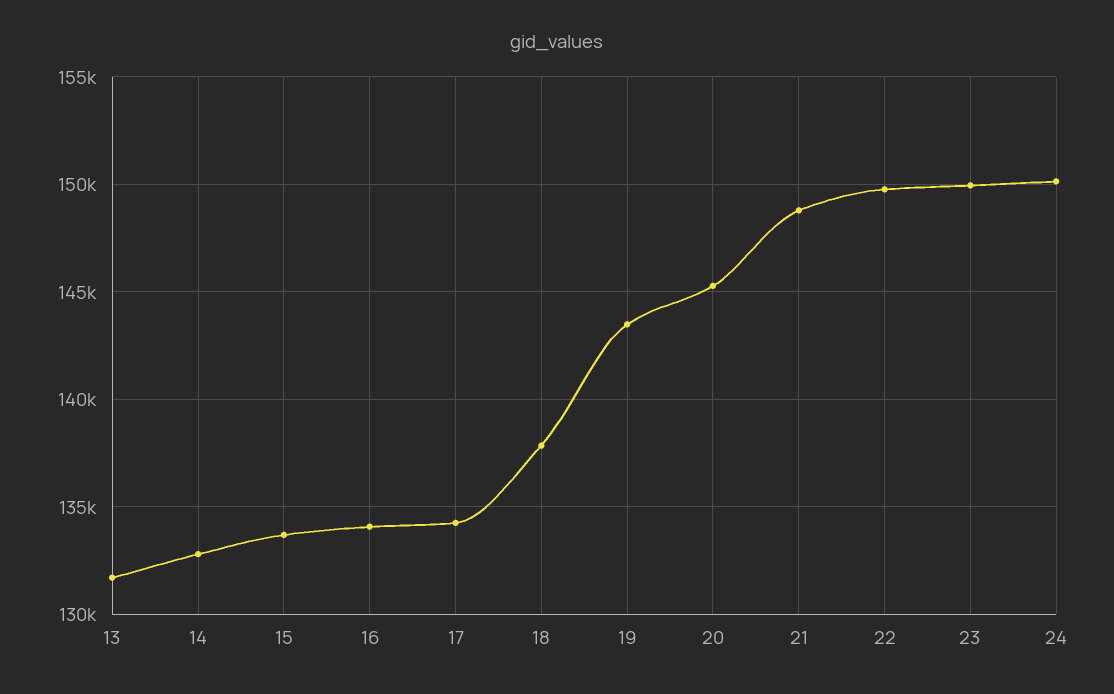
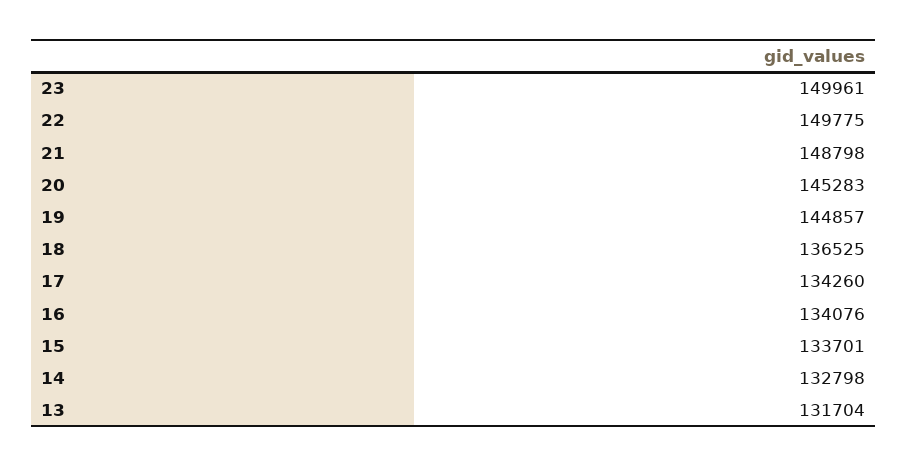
18: 138000 -> 136525
19: 143500 -> 144857
24: 150000 -> none

